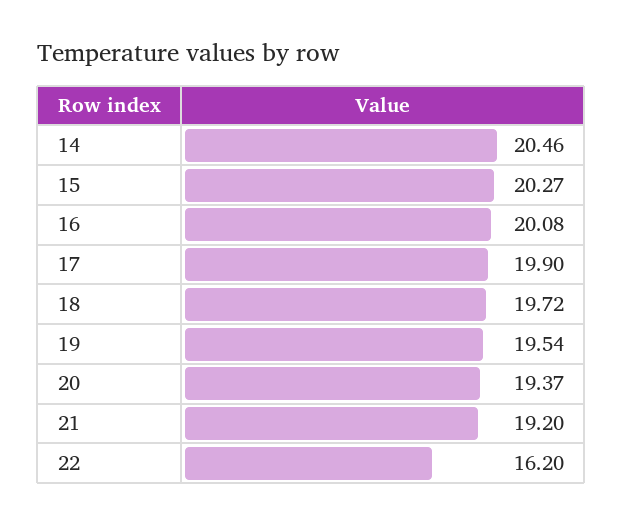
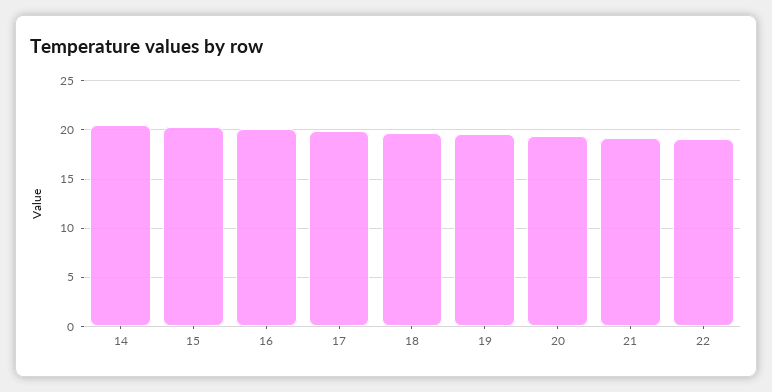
22: 16.2 -> 19

